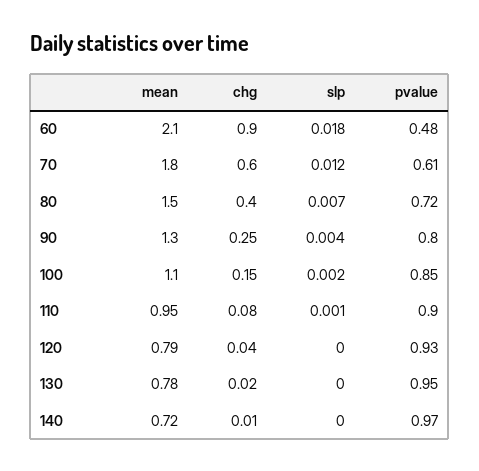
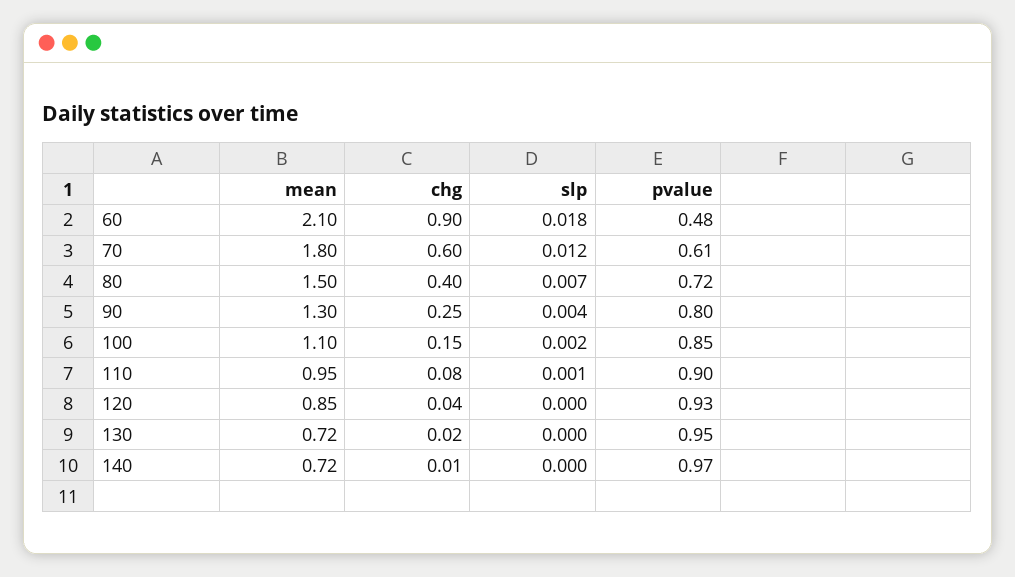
mean, 120: 0.79 -> 0.85
mean, 130: 0.78 -> 0.72

